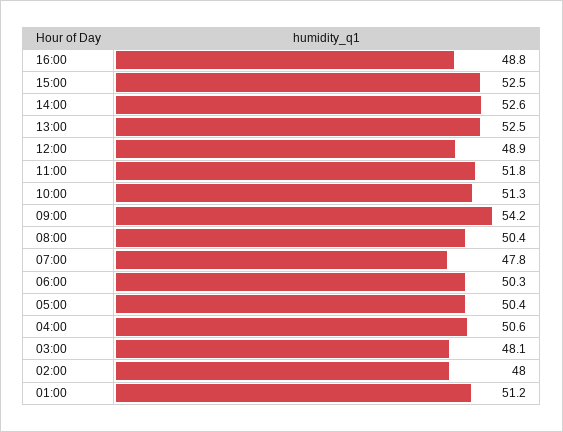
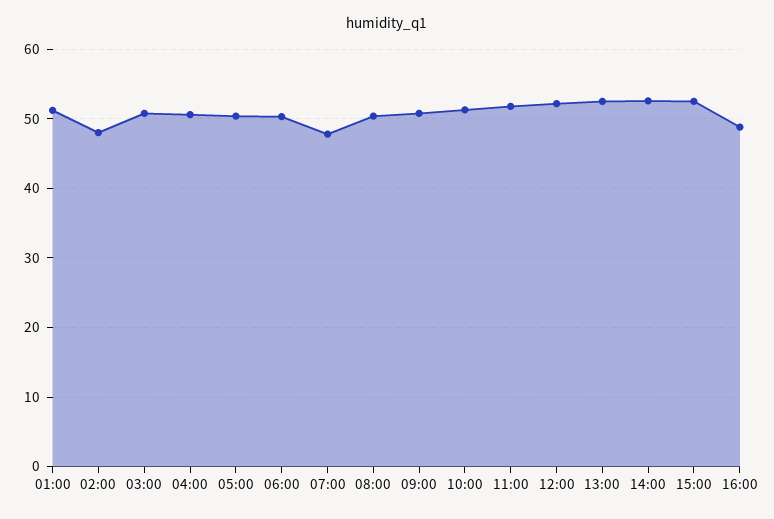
12:00: 48.9 -> 52
09:00: 54.2 -> 51
03:00: 48.1 -> 51

